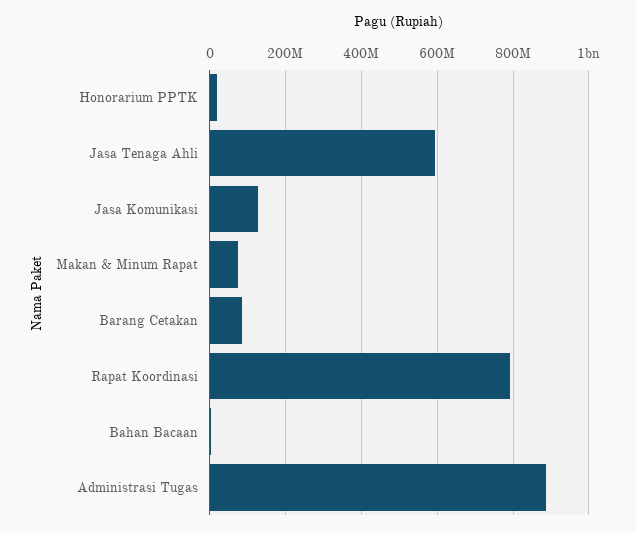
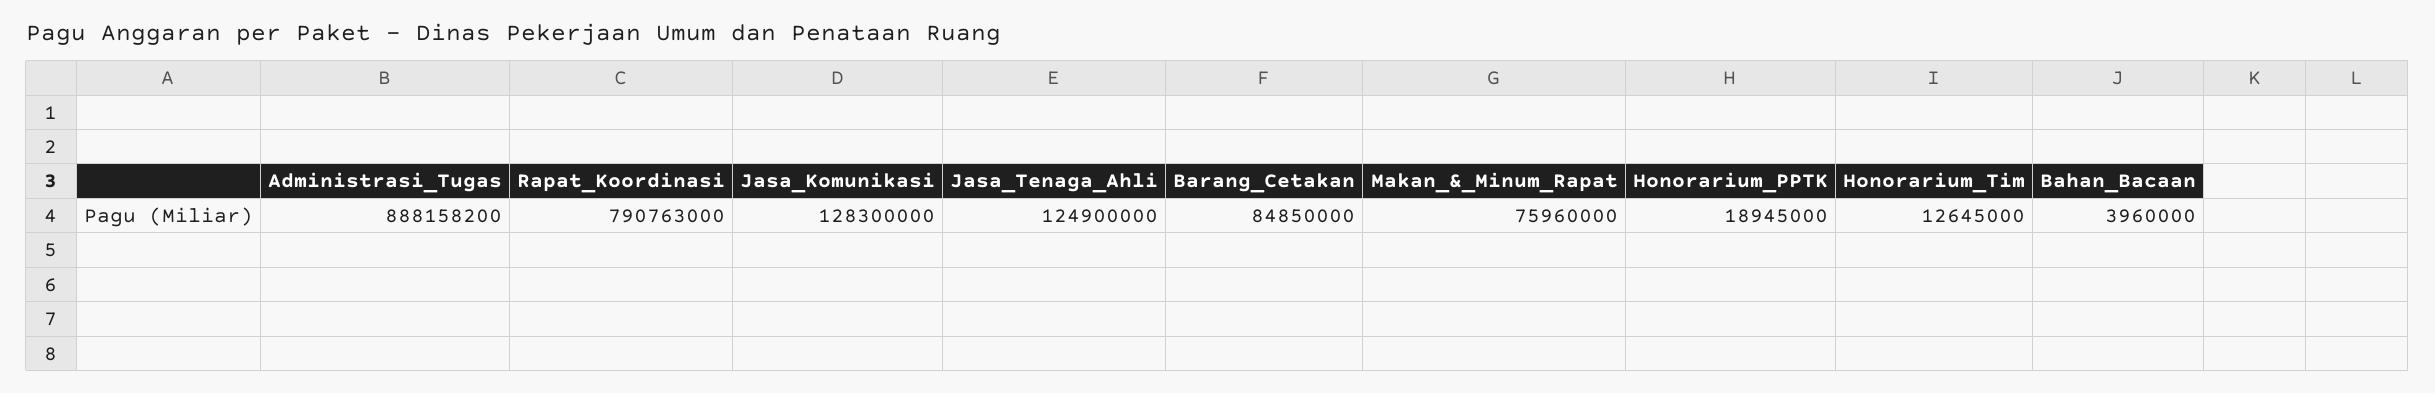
Jasa Tenaga Ahli: 600000000 -> 124900000
Honorarium_Tim: none -> 12645000

